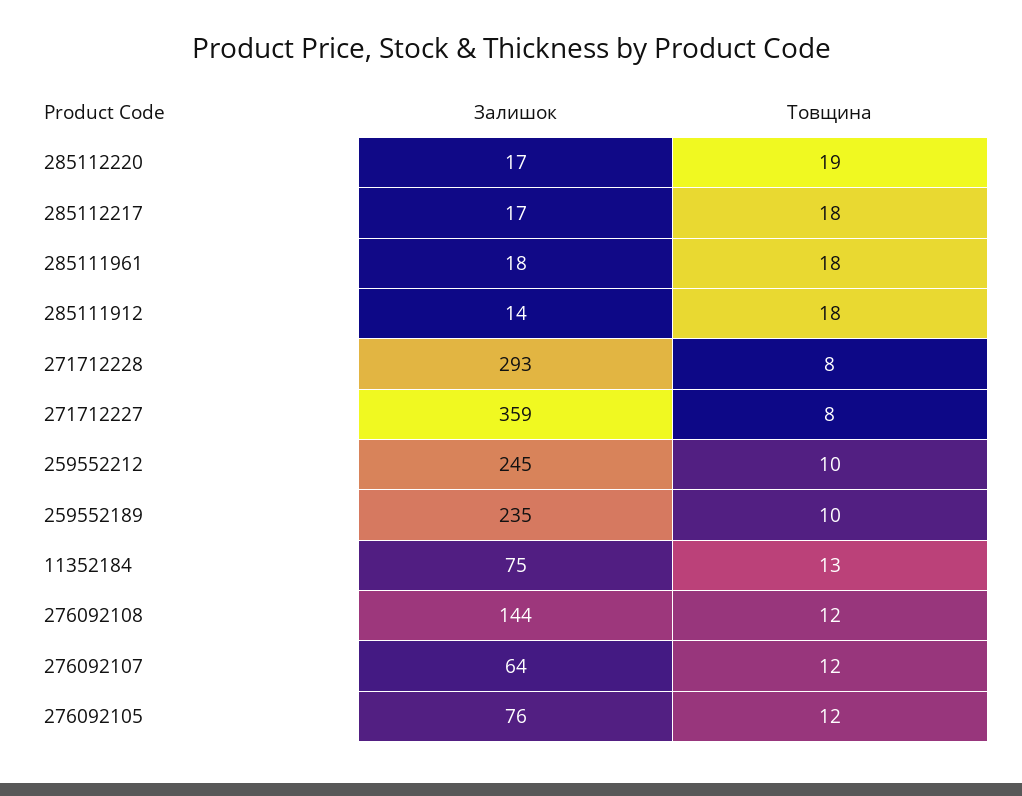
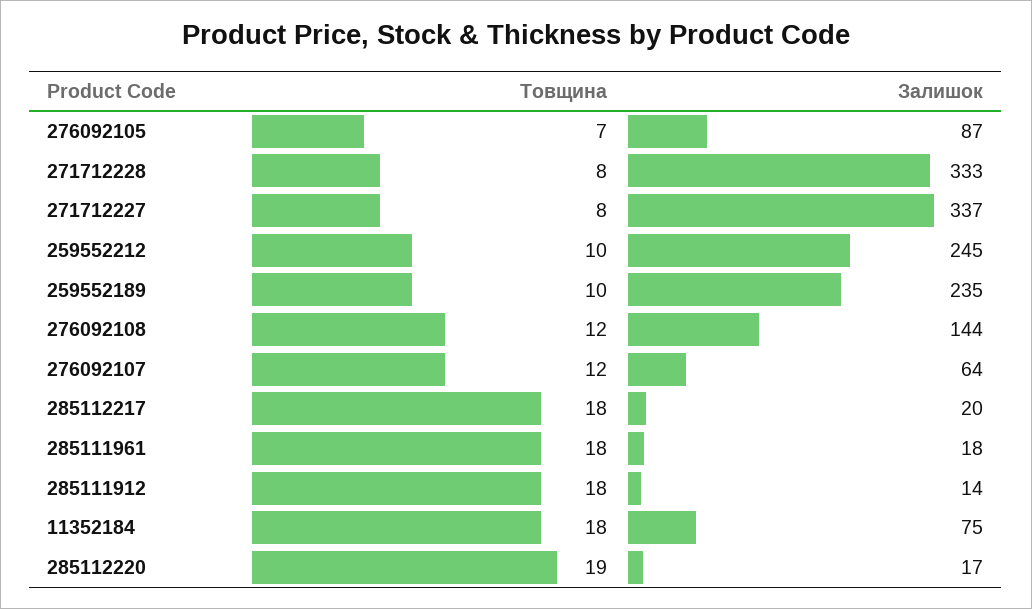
Залишок, 285112217: 17 -> 20
Залишок, 271712228: 293 -> 333
Залишок, 271712227: 359 -> 337
Товщина, 11352184: 13 -> 18
Залишок, 276092105: 76 -> 87
Товщина, 276092105: 12 -> 7

